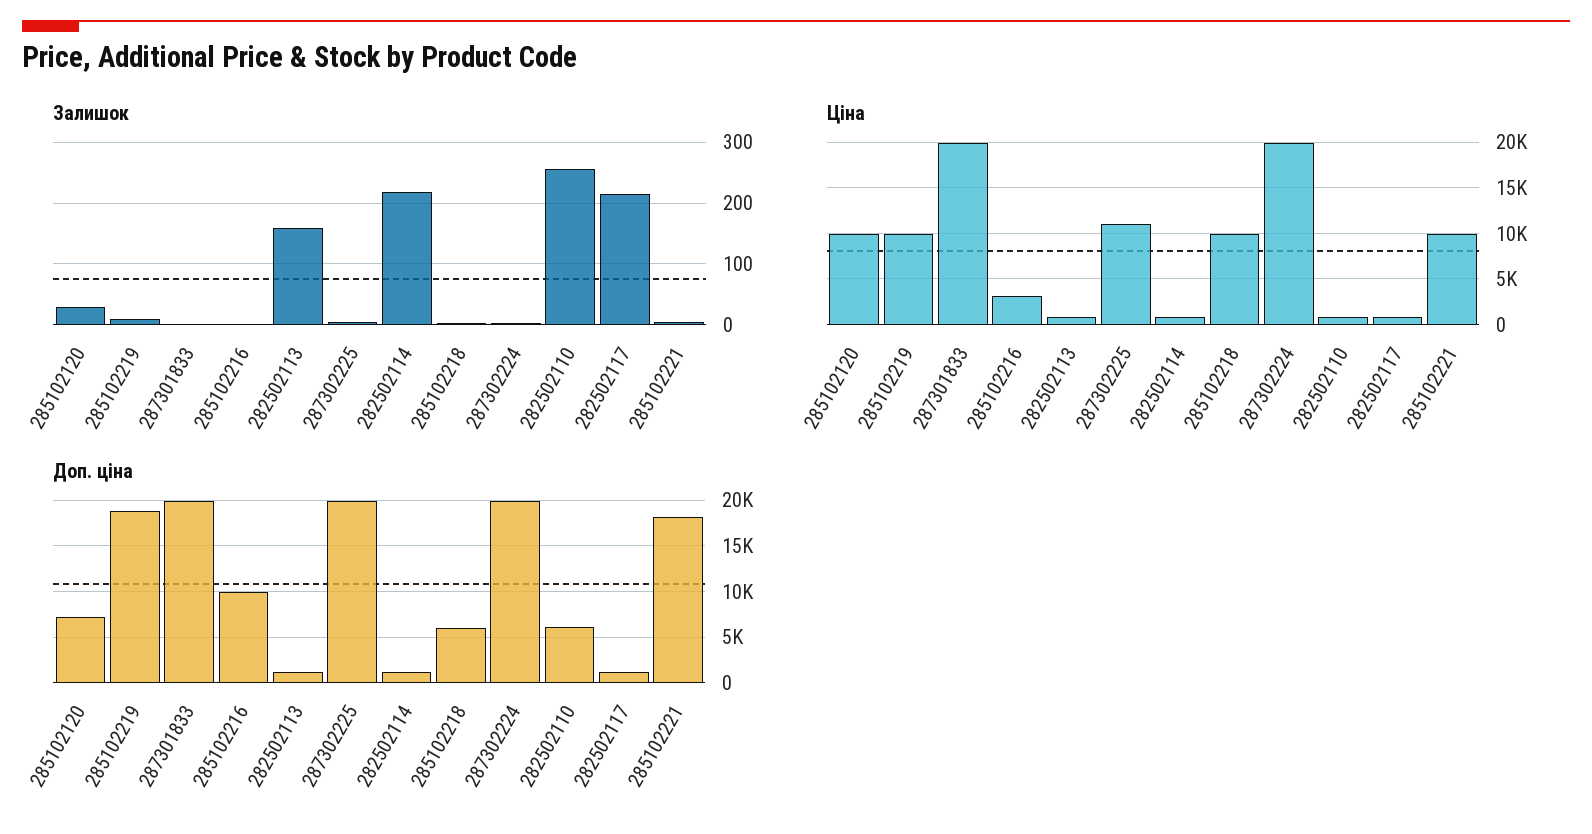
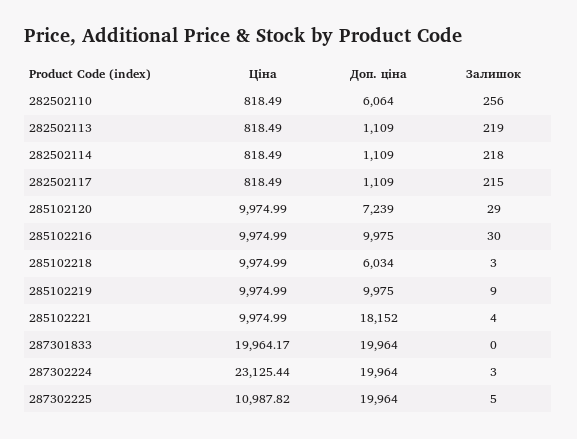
Залишок, 285102216: 0 -> 30
Залишок, 282502113: 160 -> 219
Ціна, 285102216: 3000 -> 9974.99
Ціна, 287302224: 20000 -> 23125.44
Доп. ціна, 285102219: 19000 -> 9975

